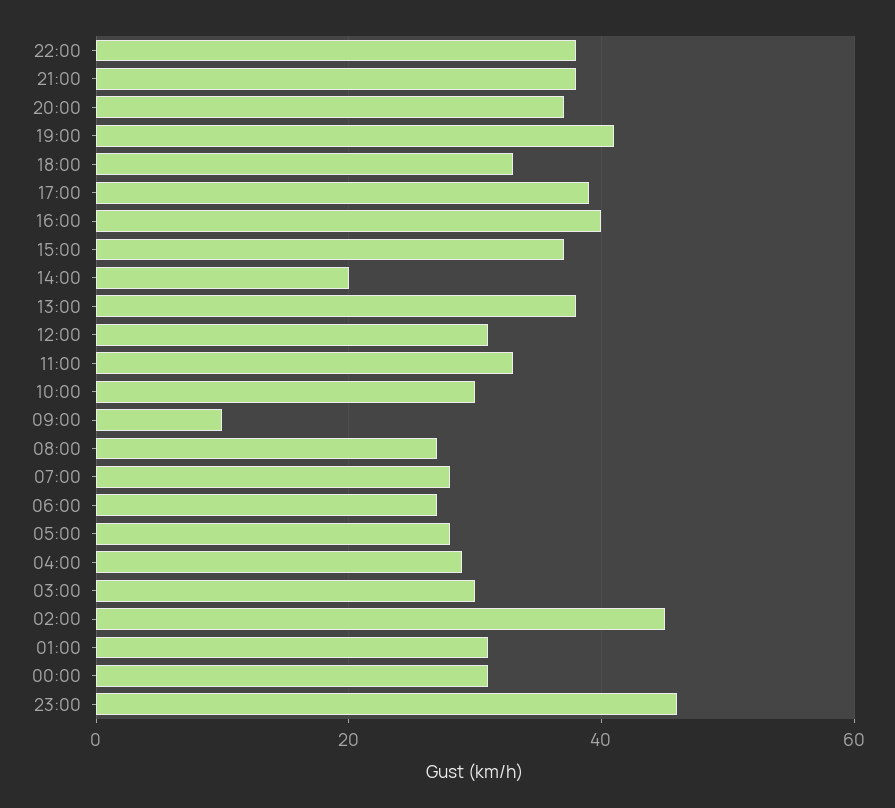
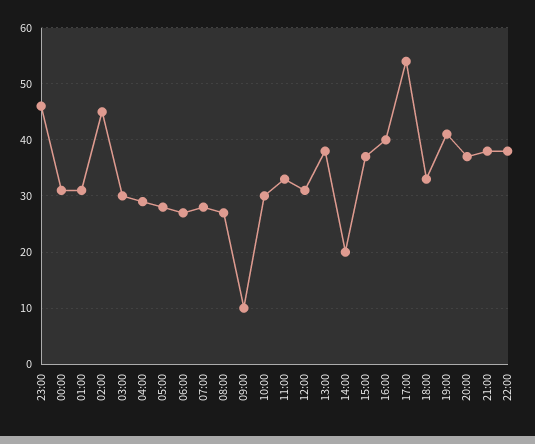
17:00: 40 -> 55

